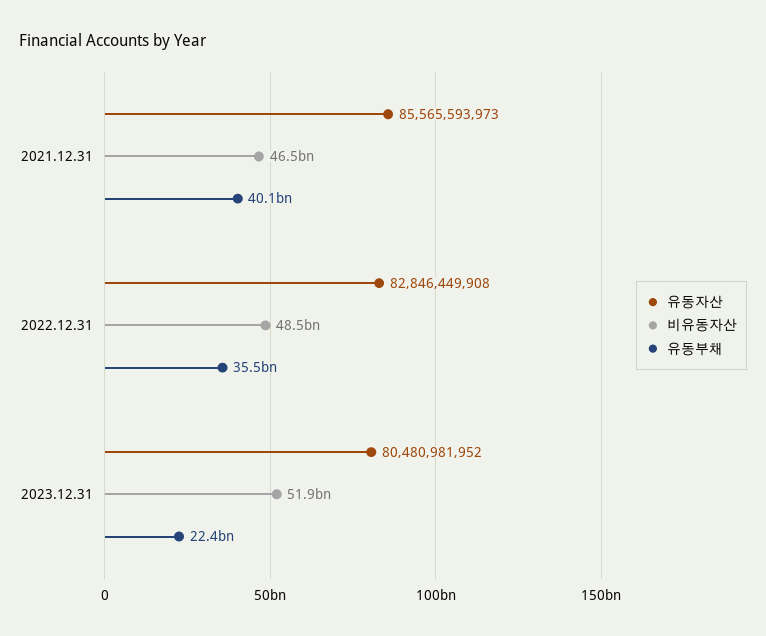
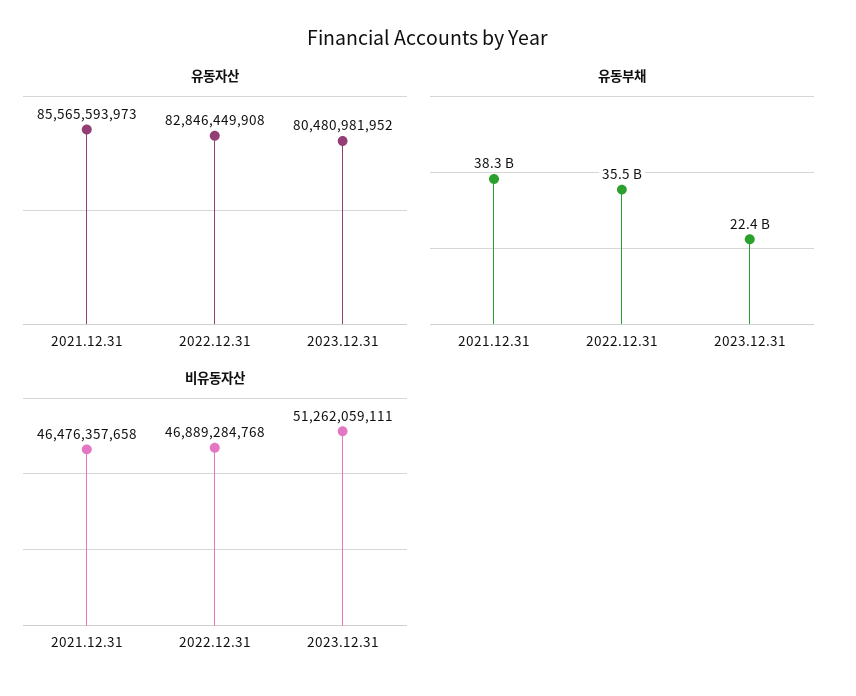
유동부채, 2021.12.31: 40100000000 -> 38300000000
비유동자산, 2022.12.31: 48500000000 -> 46889284768
비유동자산, 2023.12.31: 51900000000 -> 51262059111

